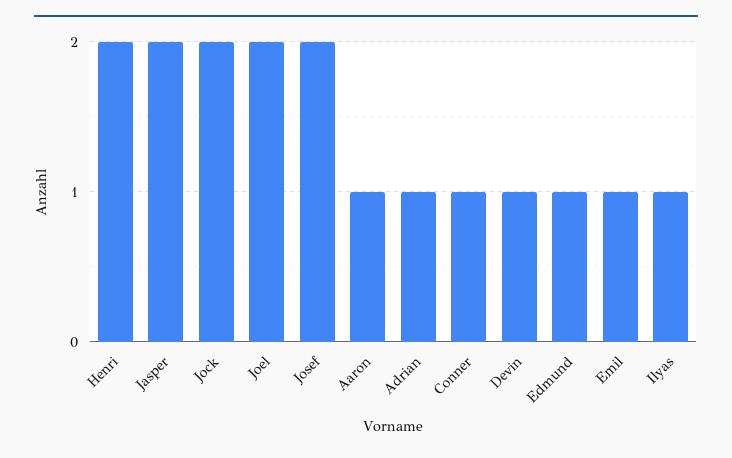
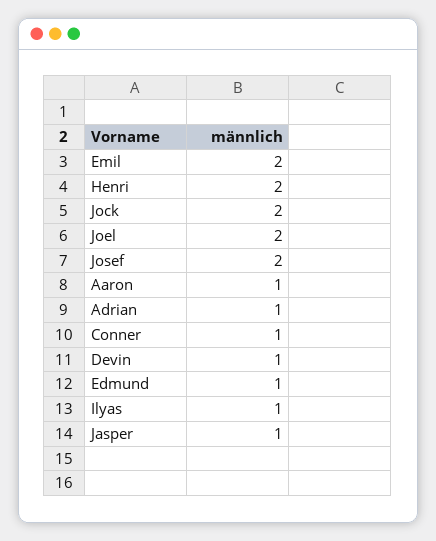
Jasper: 2 -> 1
Emil: 1 -> 2

